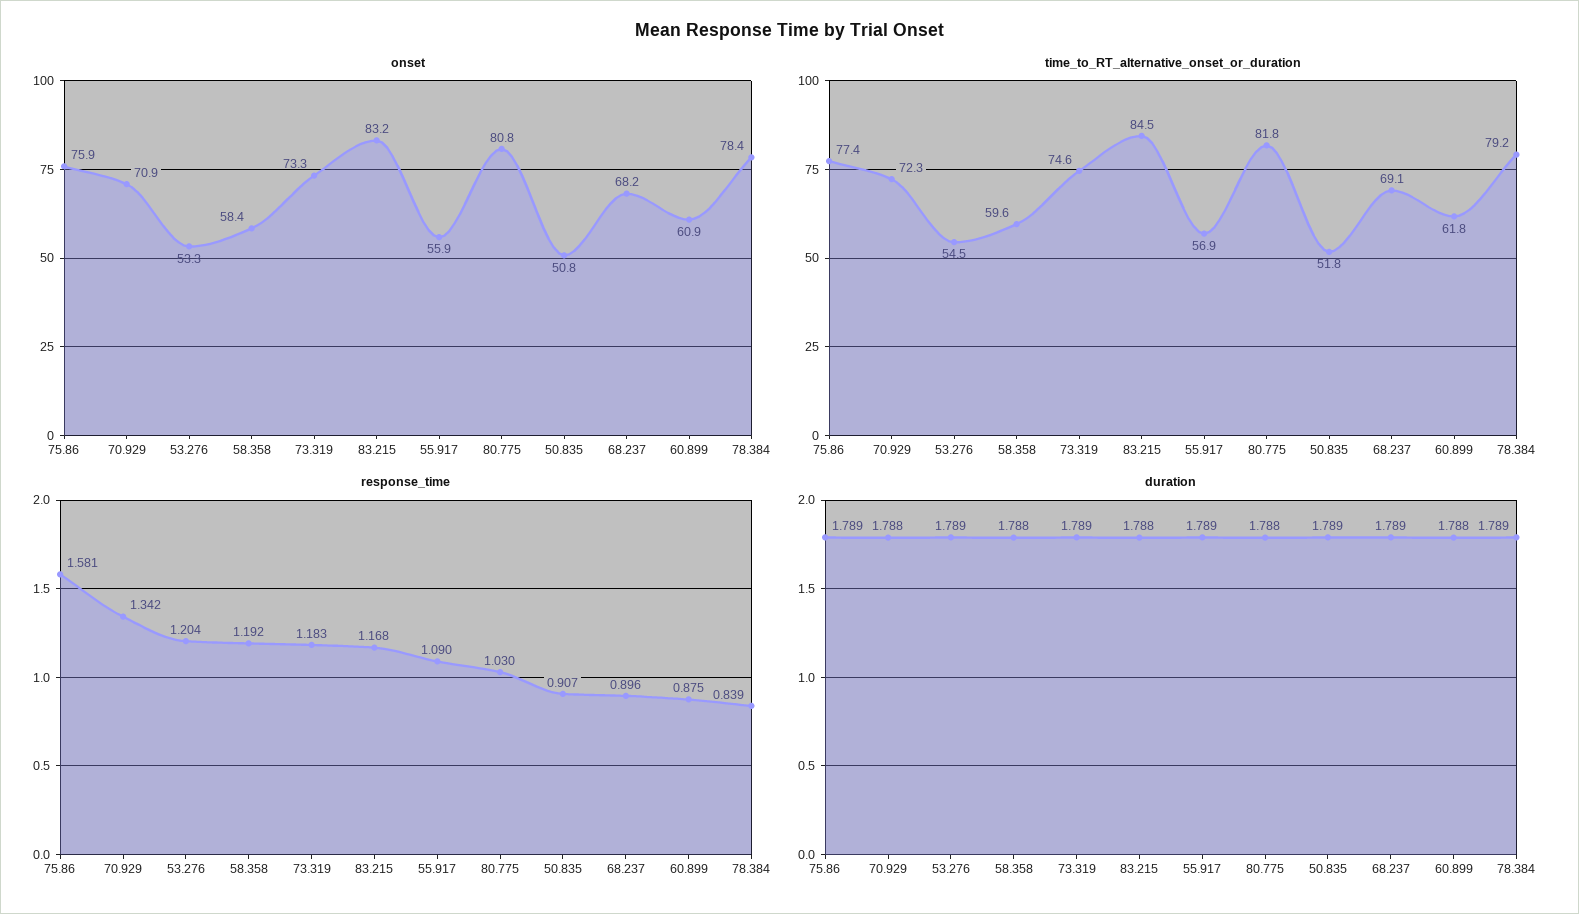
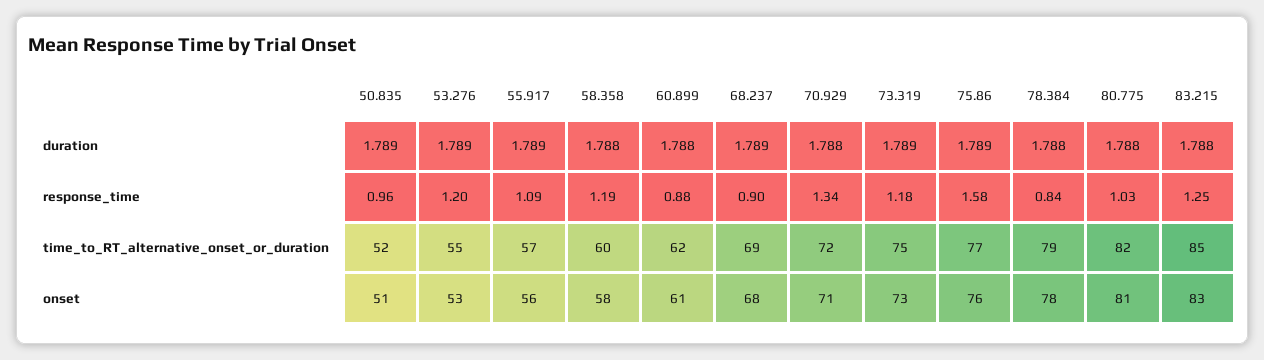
response_time, 83.215: 1.168 -> 1.25
response_time, 50.835: 0.907 -> 0.96
duration, 78.384: 1.789 -> 1.788

